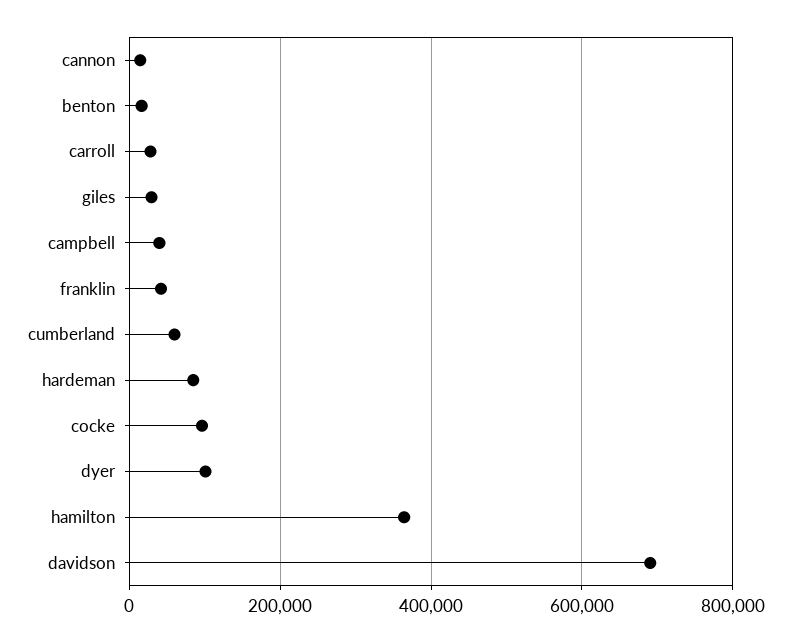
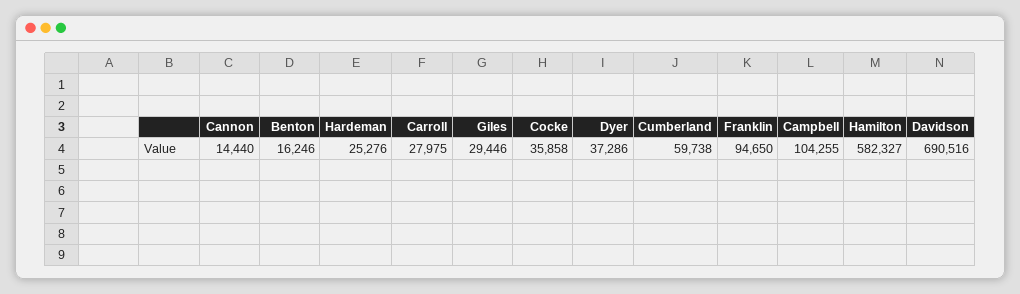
campbell: 40000 -> 104255
franklin: 40000 -> 94650
hardeman: 80000 -> 25276
cocke: 100000 -> 35858
dyer: 100000 -> 37286
hamilton: 360000 -> 582327

